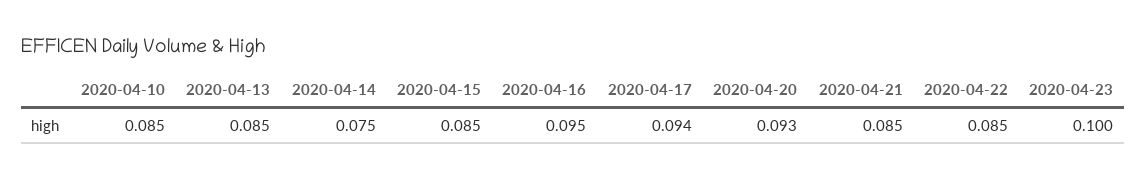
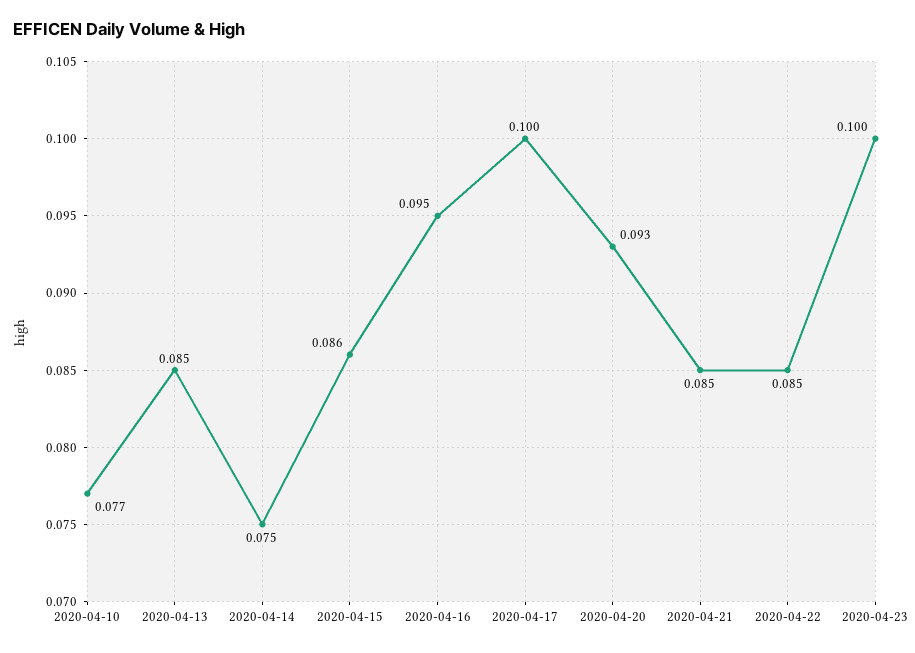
2020-04-10: 0.085 -> 0.077
2020-04-15: 0.085 -> 0.086
2020-04-17: 0.094 -> 0.1

